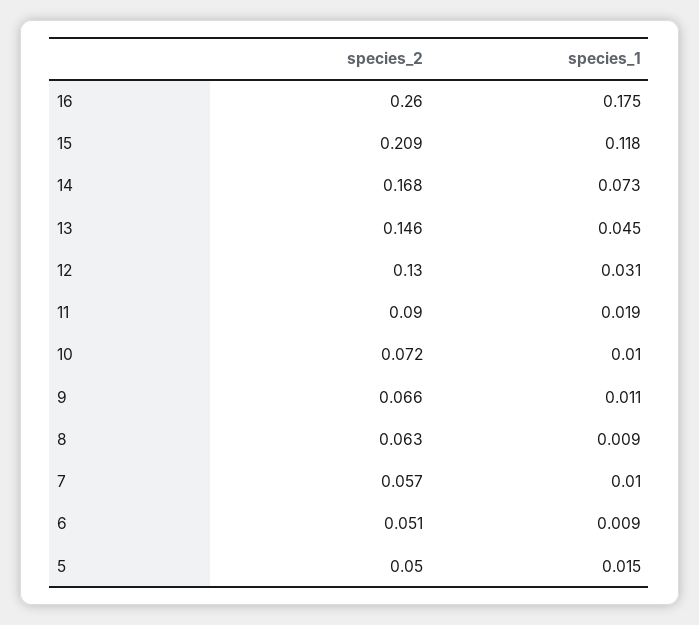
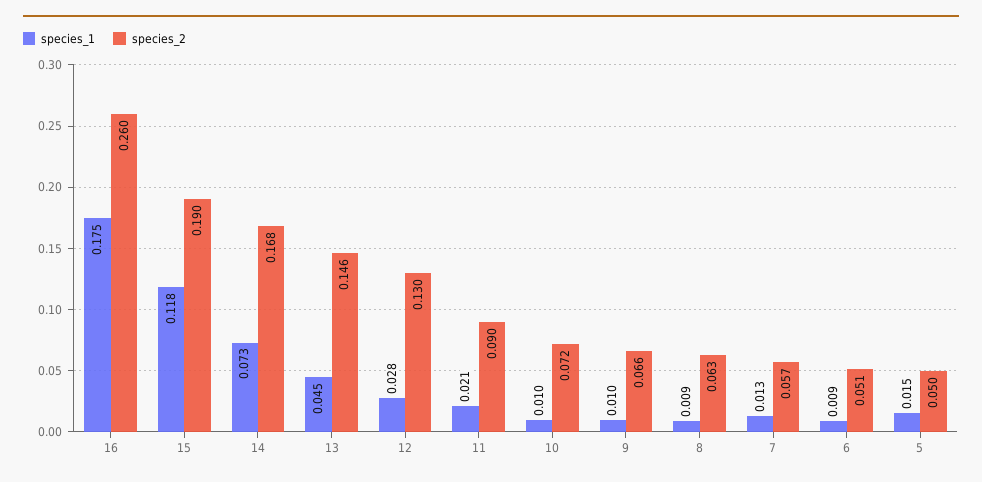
species_2, 15: 0.209 -> 0.19
species_1, 12: 0.031 -> 0.028
species_1, 11: 0.019 -> 0.021
species_1, 9: 0.011 -> 0.01
species_1, 7: 0.01 -> 0.013

